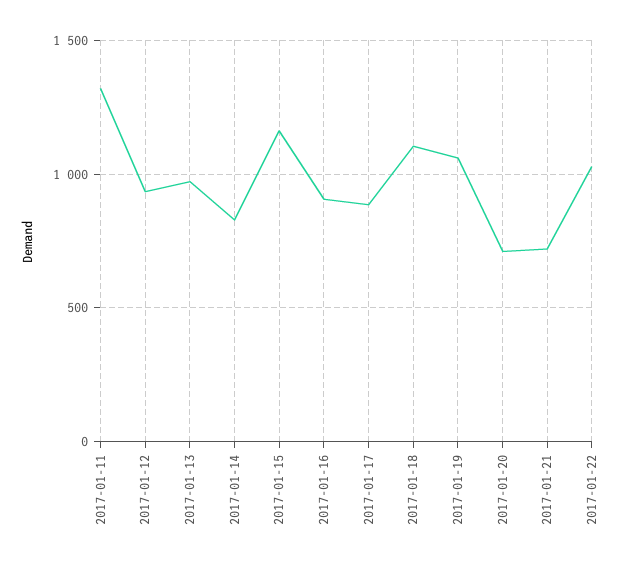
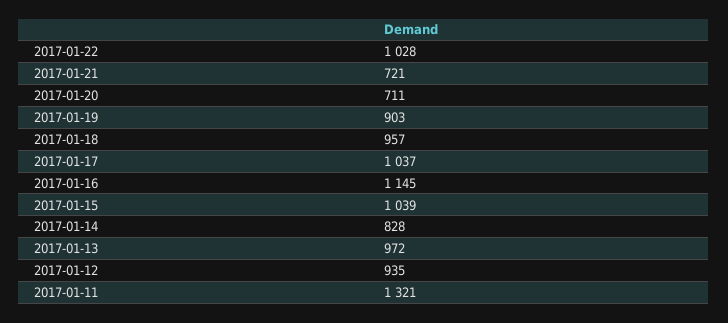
2017-01-15: 1150 -> 1039
2017-01-16: 900 -> 1145
2017-01-17: 900 -> 1037
2017-01-18: 1100 -> 957
2017-01-19: 1050 -> 903

